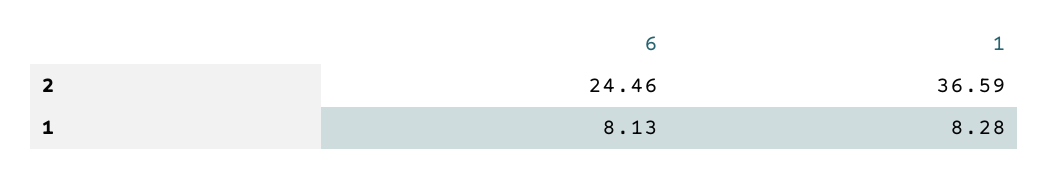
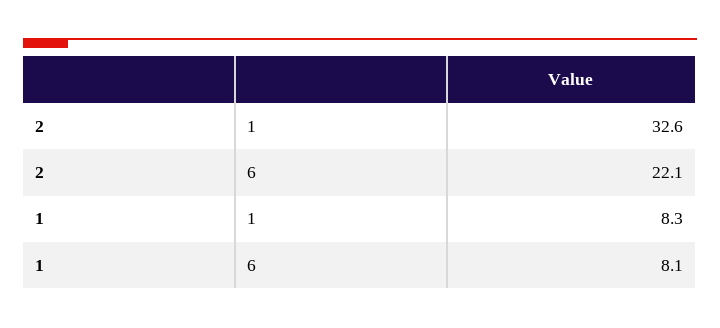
6, 2: 24.46 -> 22.1
1, 2: 36.59 -> 32.6

